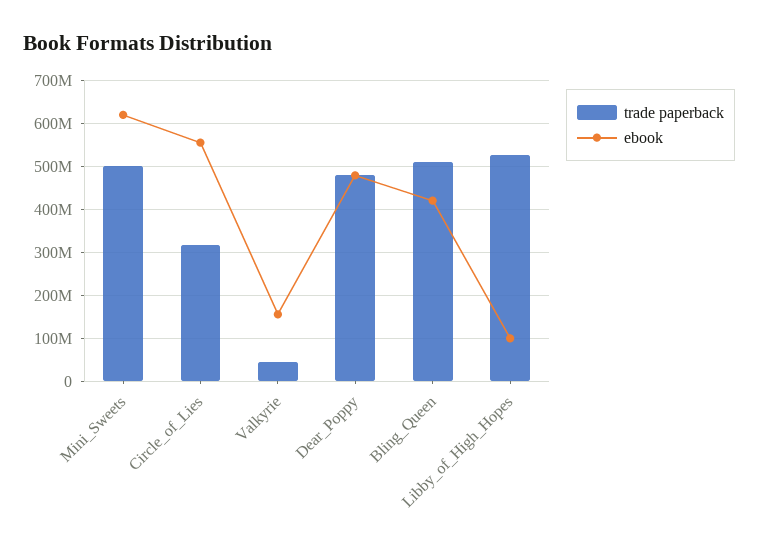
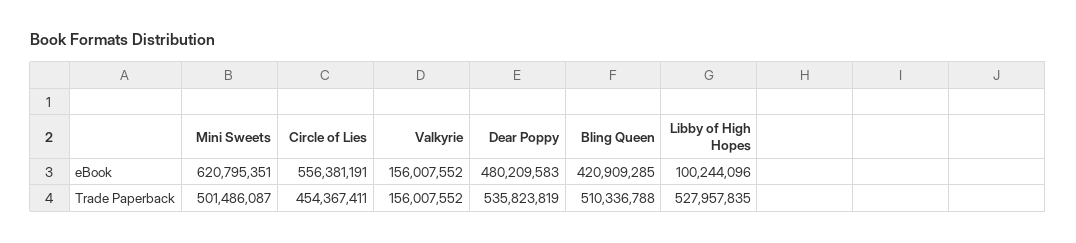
trade paperback, Circle_of_Lies: 320000000 -> 454367411
trade paperback, Valkyrie: 40000000 -> 156007552
trade paperback, Dear_Poppy: 480000000 -> 535823819

